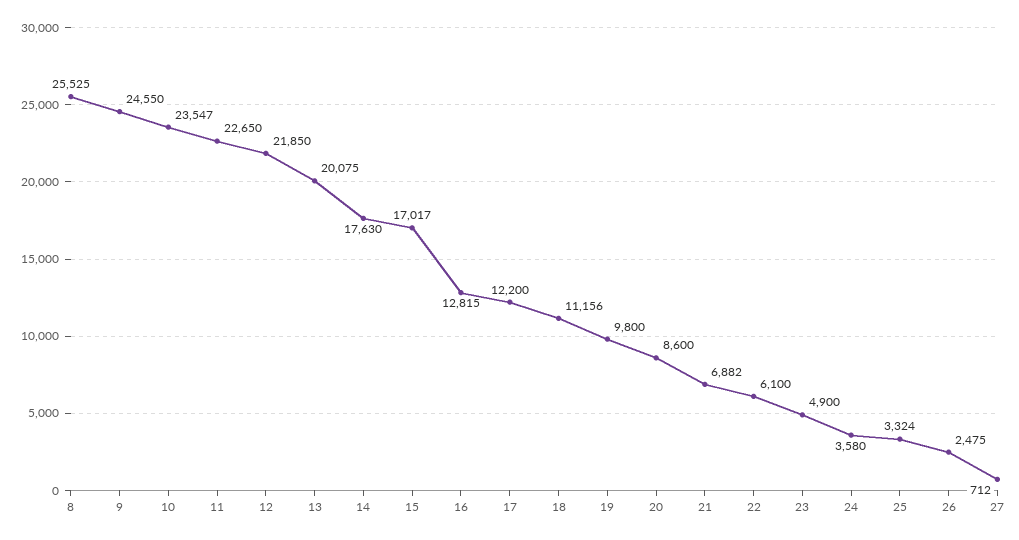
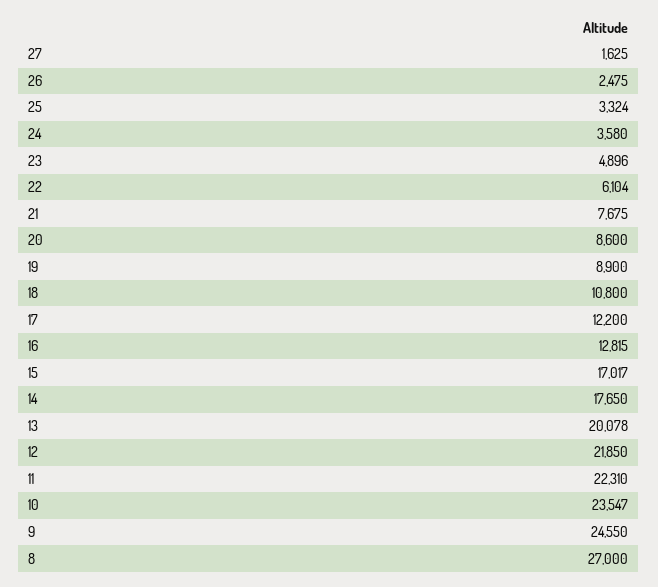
8: 25525 -> 27000
11: 22650 -> 22310
13: 20075 -> 20078
14: 17630 -> 17650
18: 11156 -> 10800
19: 9800 -> 8900
21: 6882 -> 7675
22: 6100 -> 6104
23: 4900 -> 4896
27: 712 -> 1625

